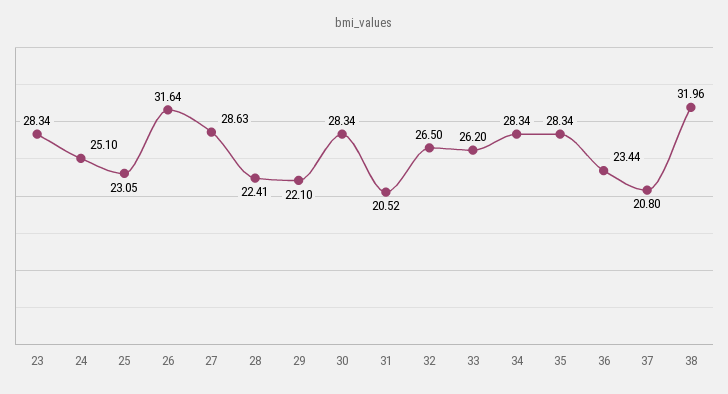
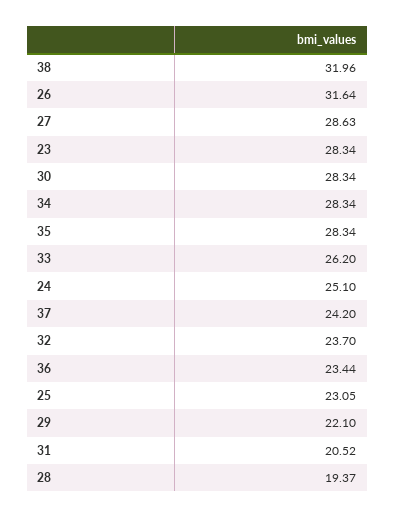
28: 22.41 -> 19.37
32: 26.5 -> 23.7
37: 20.8 -> 24.2

